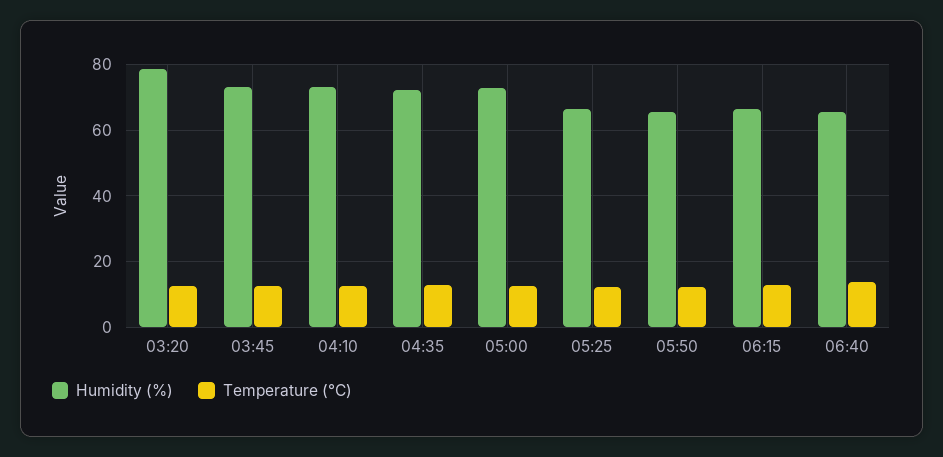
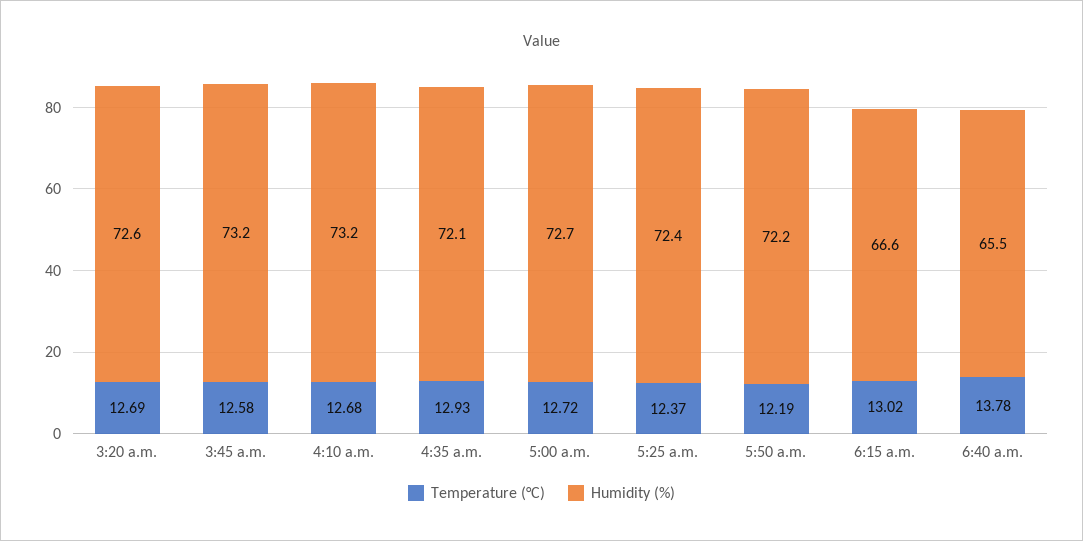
Humidity (%), 03:20: 78 -> 72.6
Humidity (%), 05:25: 66 -> 72.4
Humidity (%), 05:50: 66 -> 72.2

